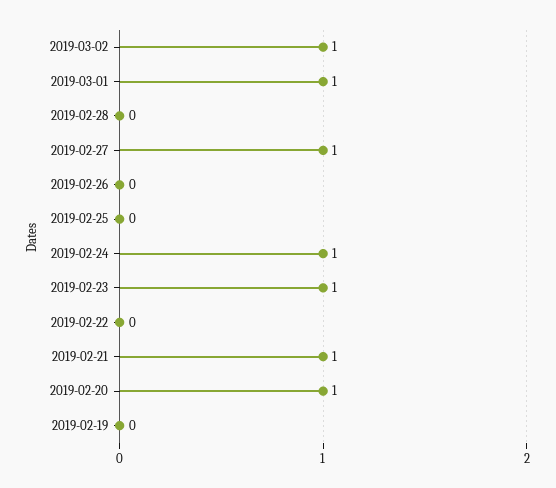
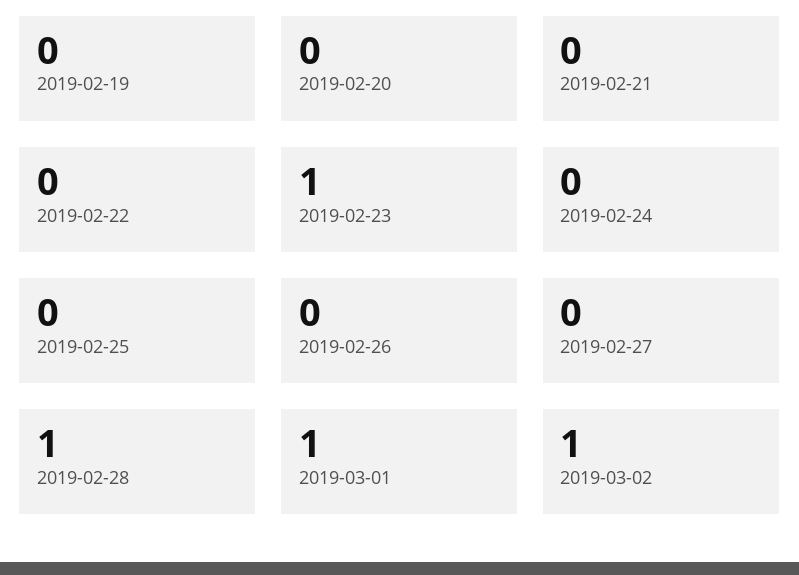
2019-02-28: 0 -> 1
2019-02-27: 1 -> 0
2019-02-24: 1 -> 0
2019-02-21: 1 -> 0
2019-02-20: 1 -> 0

